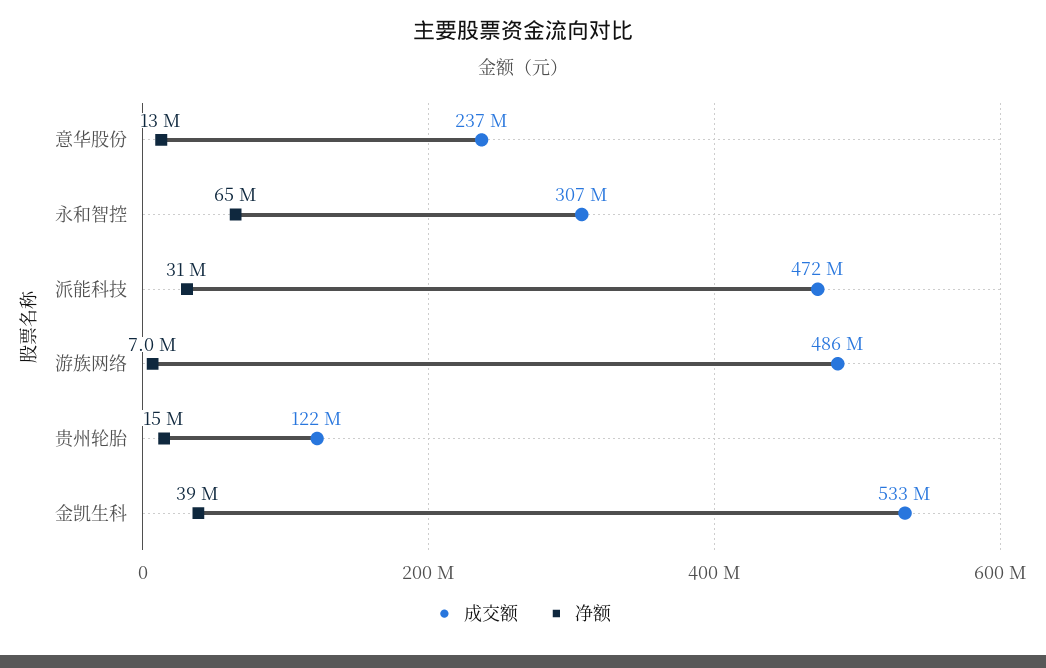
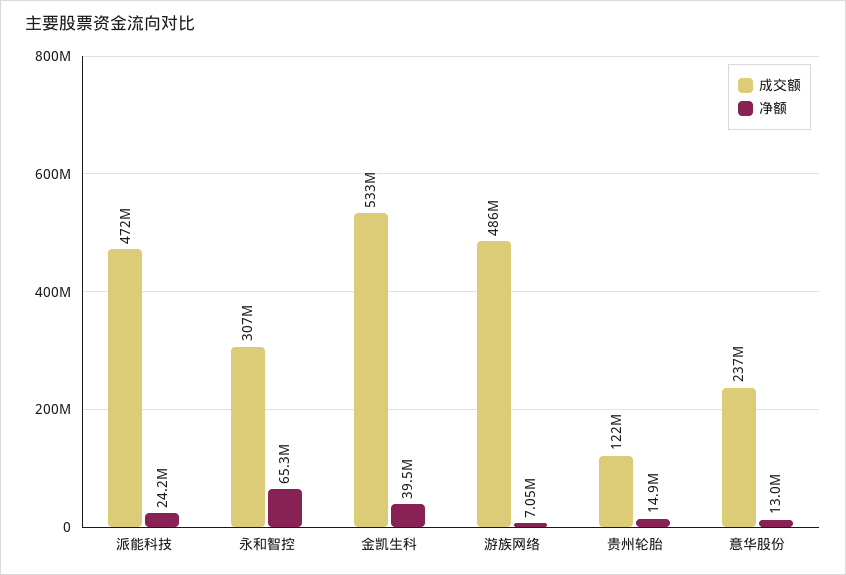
净额, 派能科技: 31000000 -> 24200000

